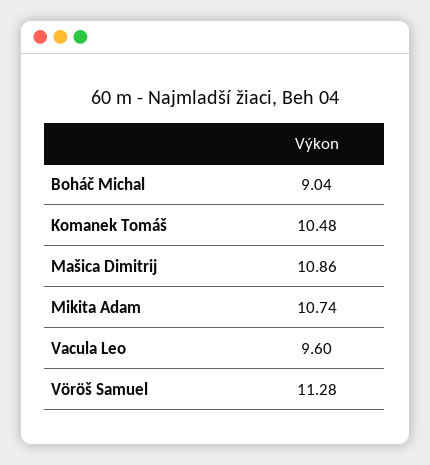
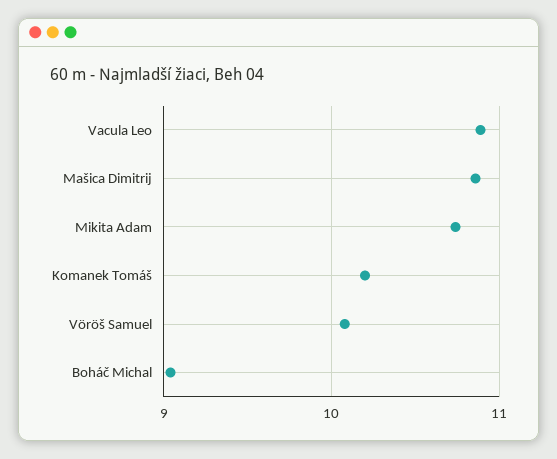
Komanek Tomáš: 10.48 -> 10.2
Vacula Leo: 9.6 -> 10.9
Vöröš Samuel: 11.28 -> 10.1

